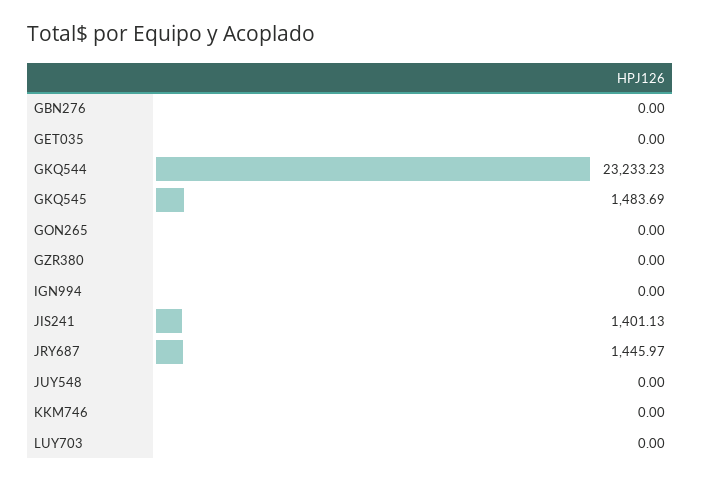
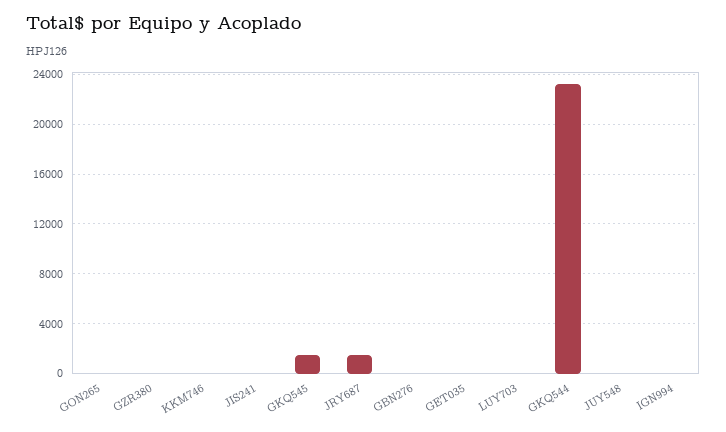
JIS241: 1401.13 -> 0

